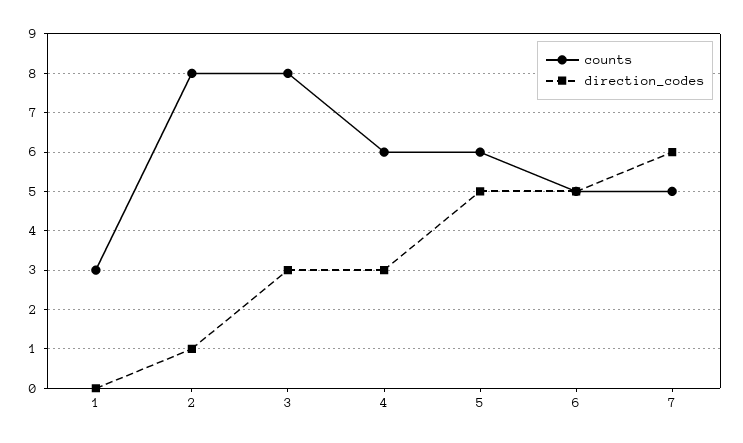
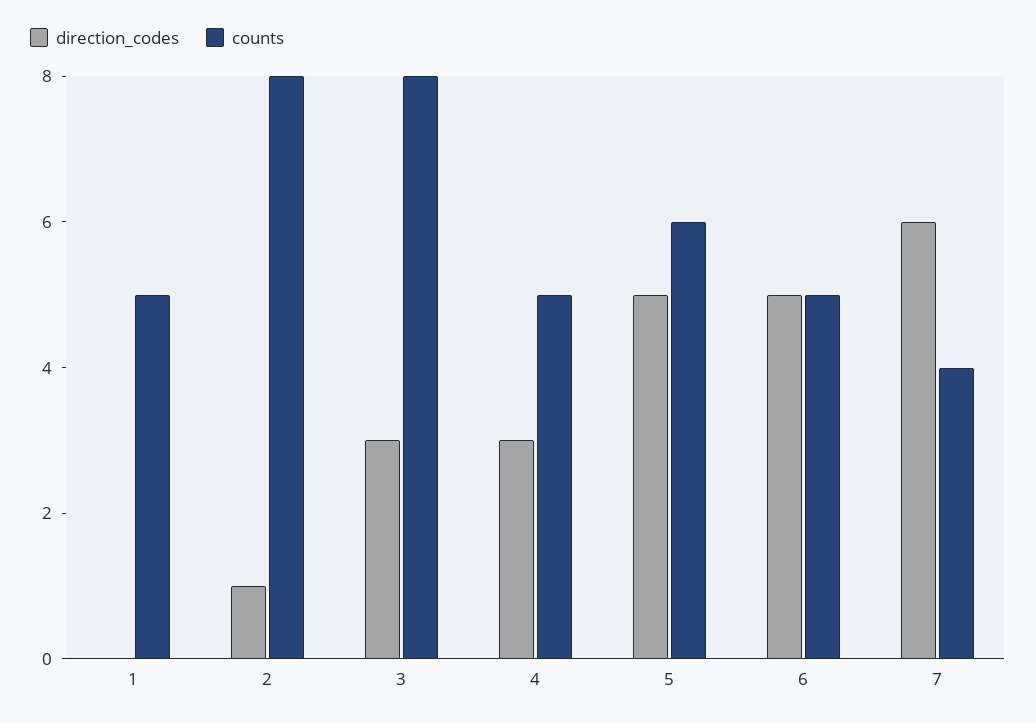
counts, 1: 3 -> 5
counts, 4: 6 -> 5
counts, 7: 5 -> 4

